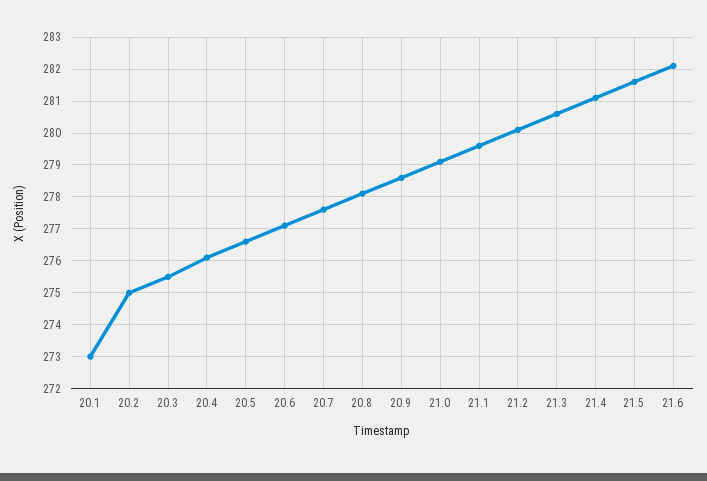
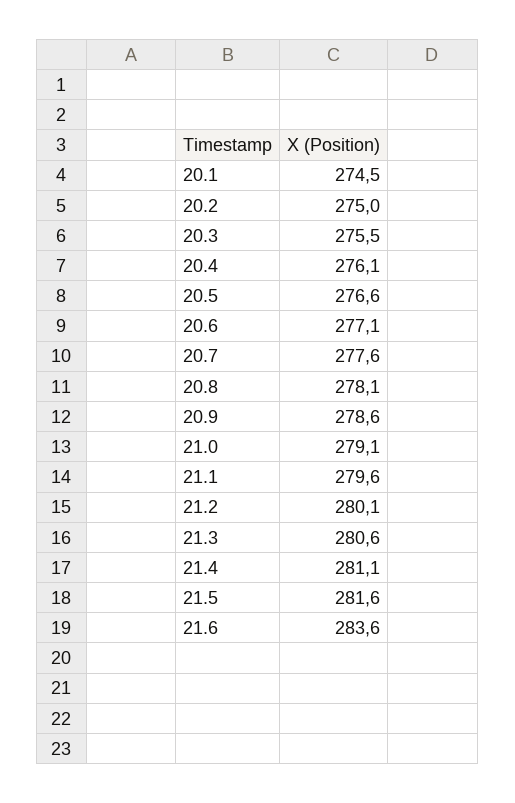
20.1: 273 -> 274.5
21.6: 282 -> 283.6

